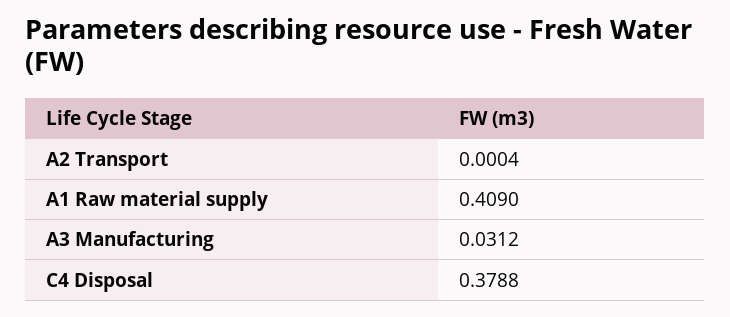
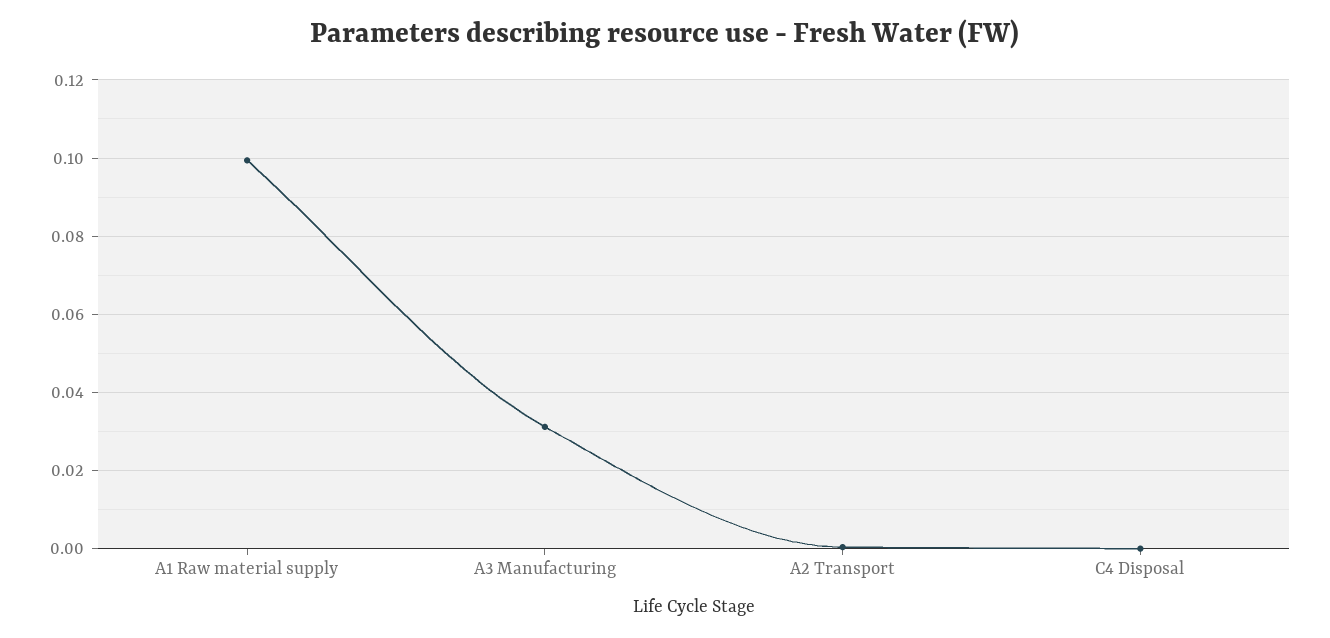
A1 Raw material supply: 0.409 -> 0.1
C4 Disposal: 0.3788 -> 0

